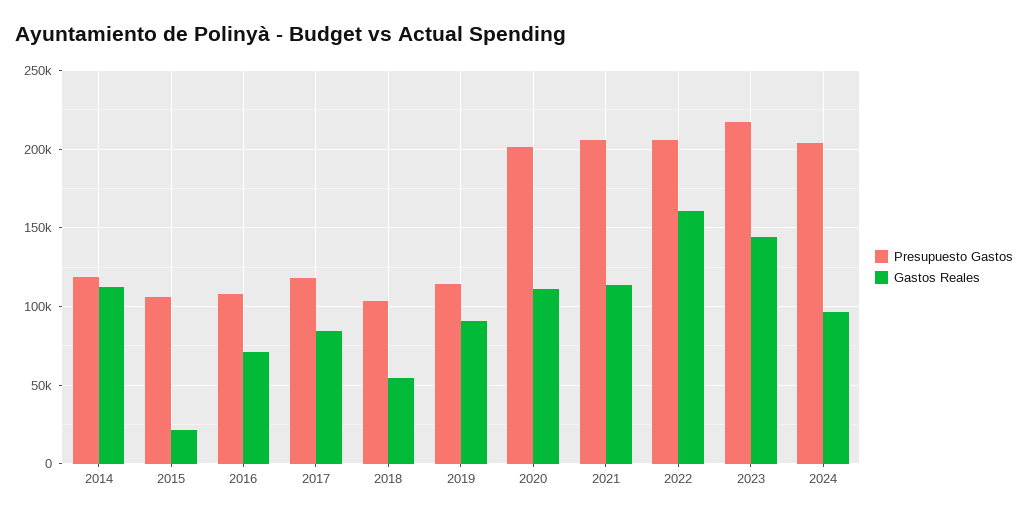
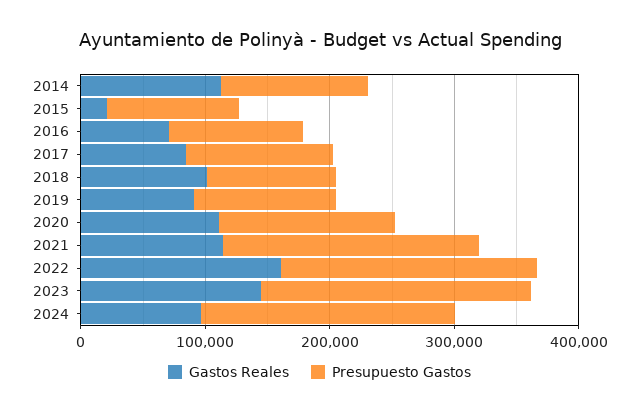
Gastos Reales, 2018: 55000 -> 100000
Presupuesto Gastos, 2020: 200000 -> 140000

